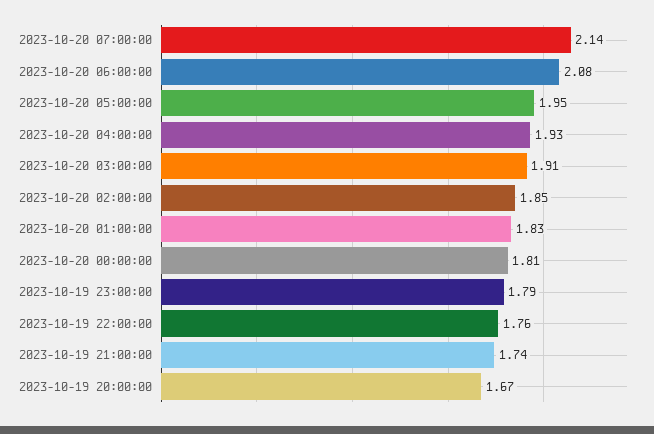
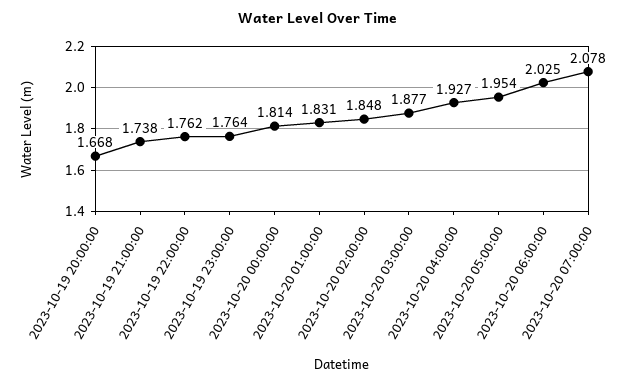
2023-10-20 07:00:00: 2.14 -> 2.078
2023-10-20 06:00:00: 2.08 -> 2.025
2023-10-20 03:00:00: 1.91 -> 1.877
2023-10-19 23:00:00: 1.79 -> 1.764

